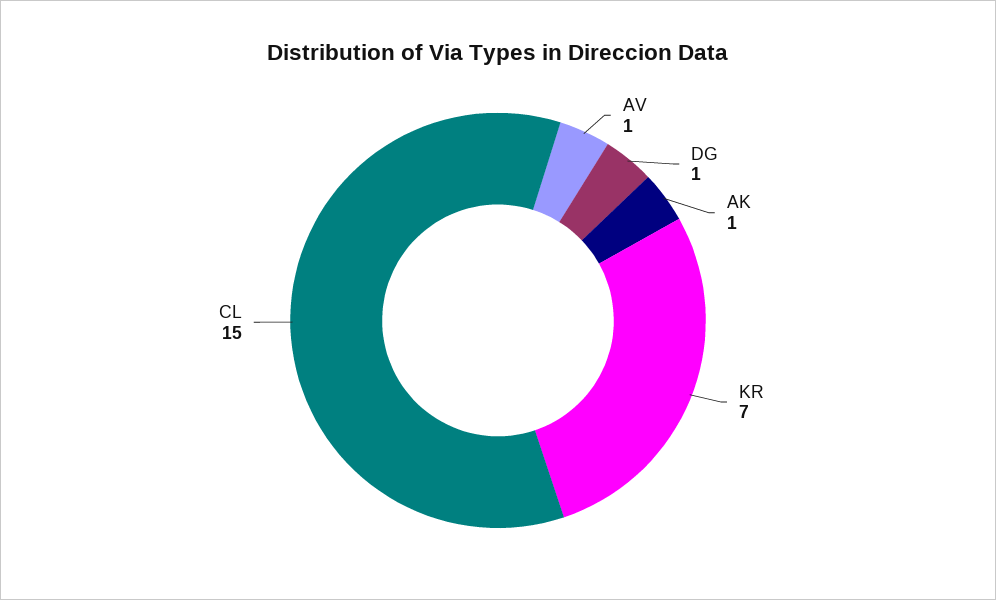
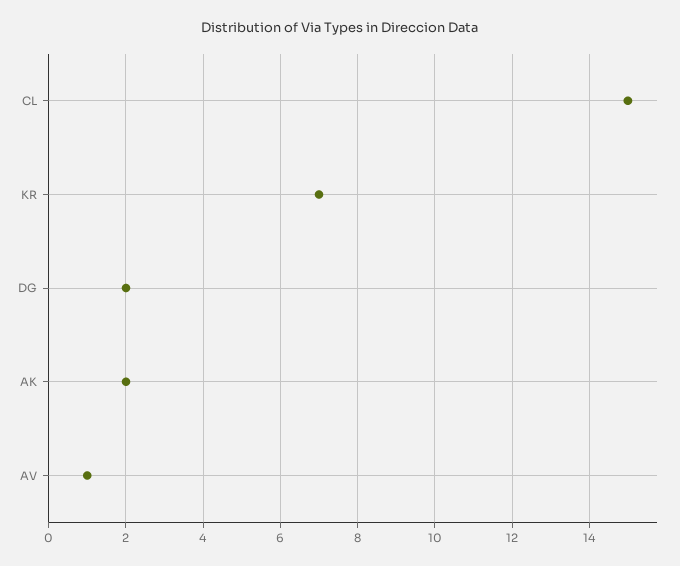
DG: 1 -> 2
AK: 1 -> 2

